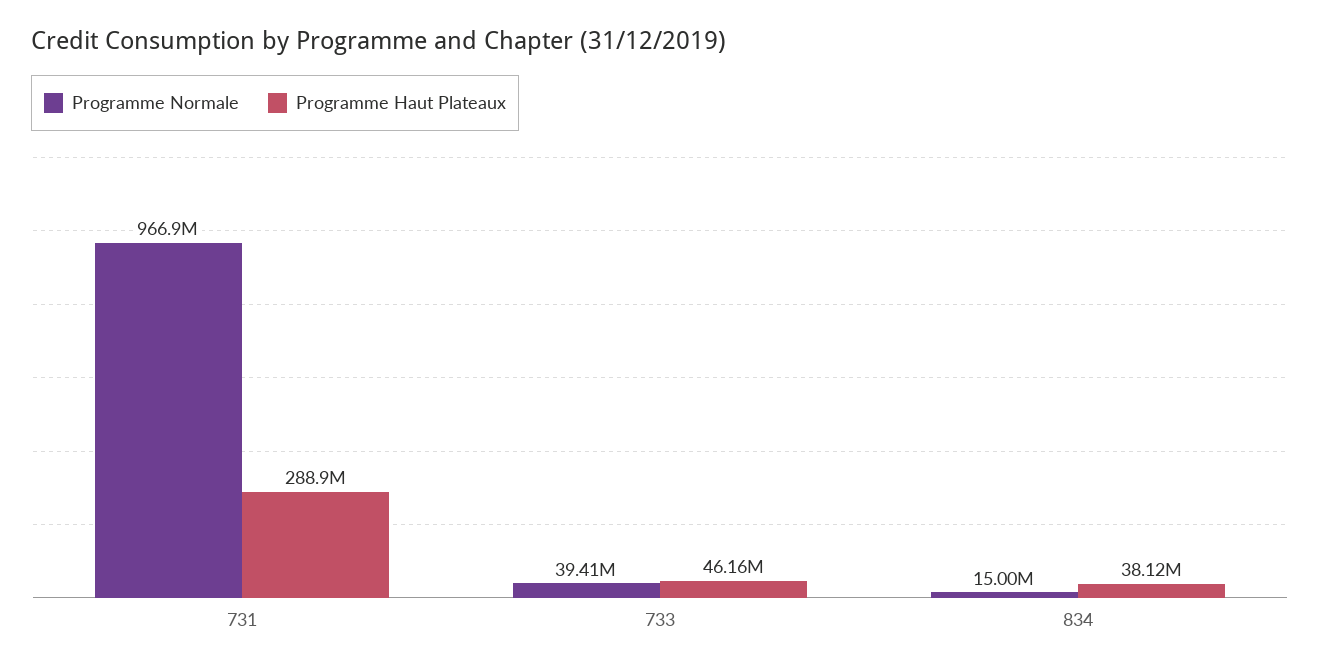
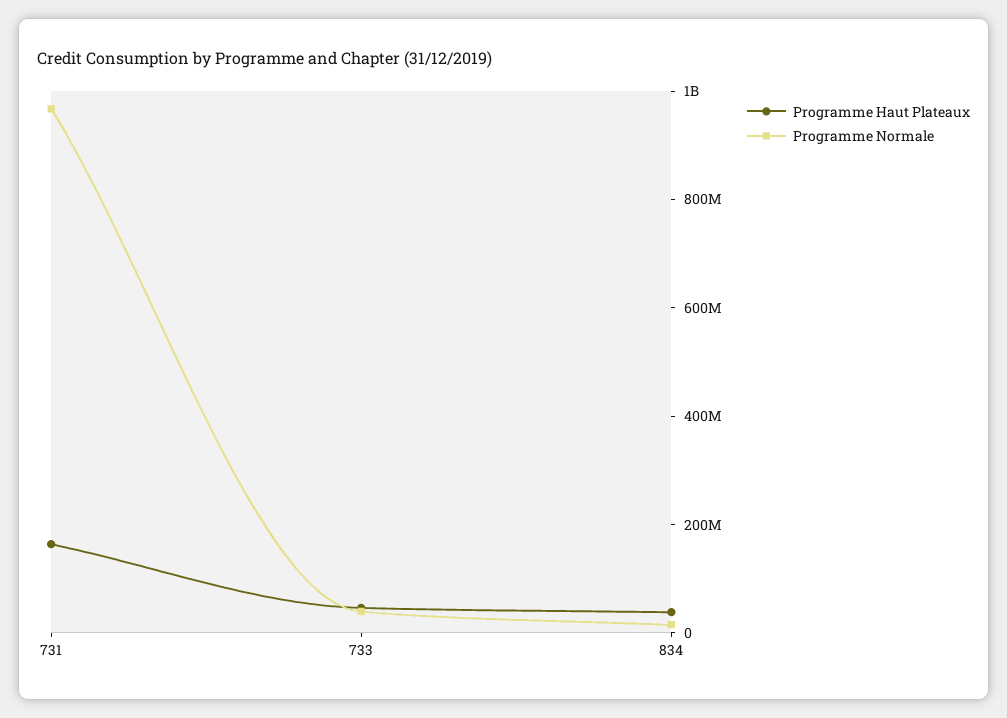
Programme Haut Plateaux, 731: 288900000 -> 150000000

